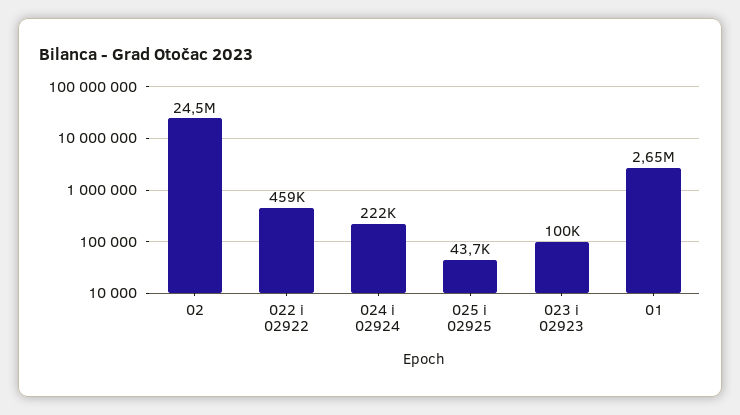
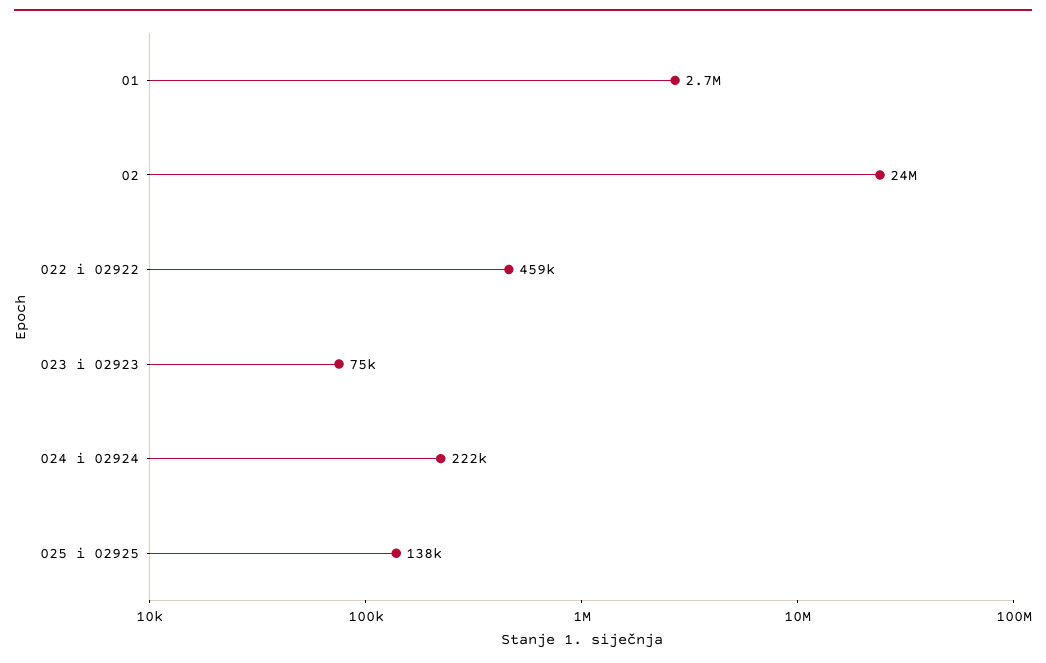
025 i 02925: 43700 -> 138000
023 i 02923: 100000 -> 75000

